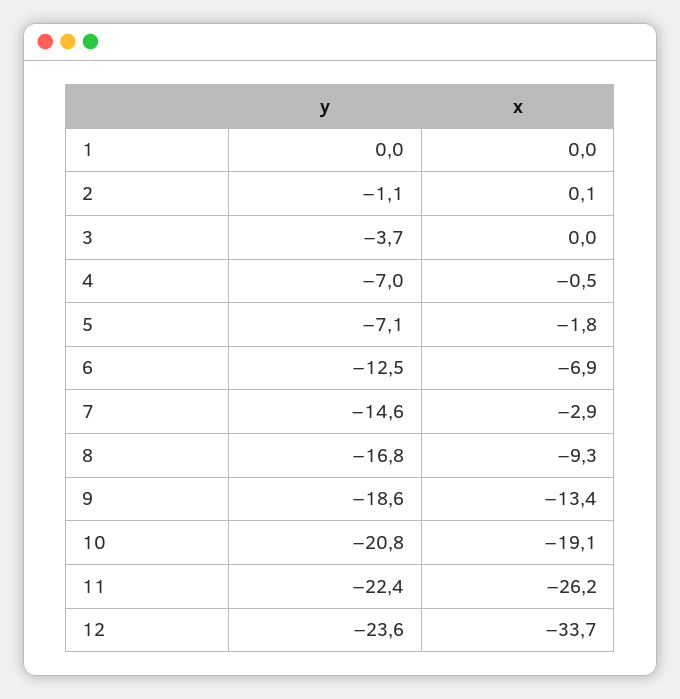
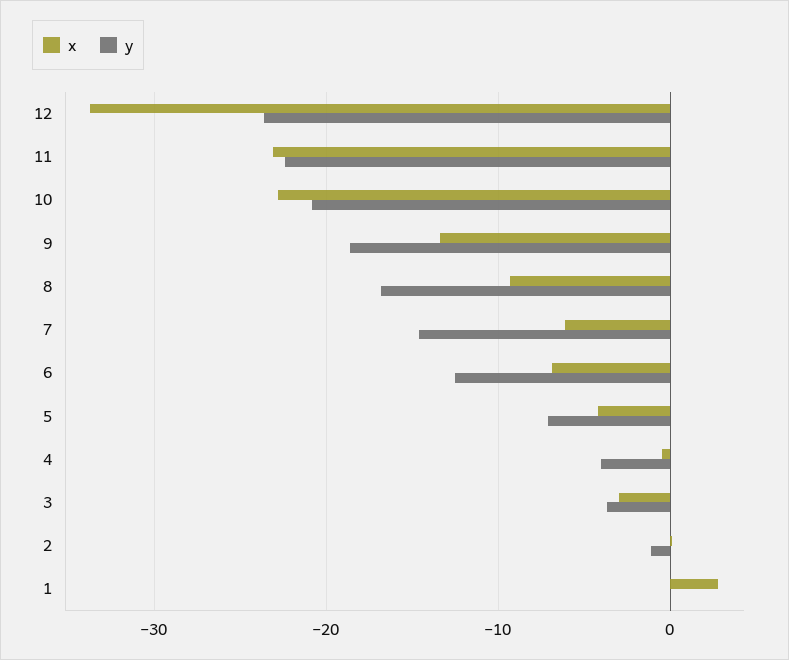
x, 1: 0 -> 3
x, 3: 0 -> -3
y, 4: -7 -> -4
x, 5: -1.8 -> -4
x, 7: -2.9 -> -6
x, 10: -19.1 -> -23
x, 11: -26.2 -> -23

